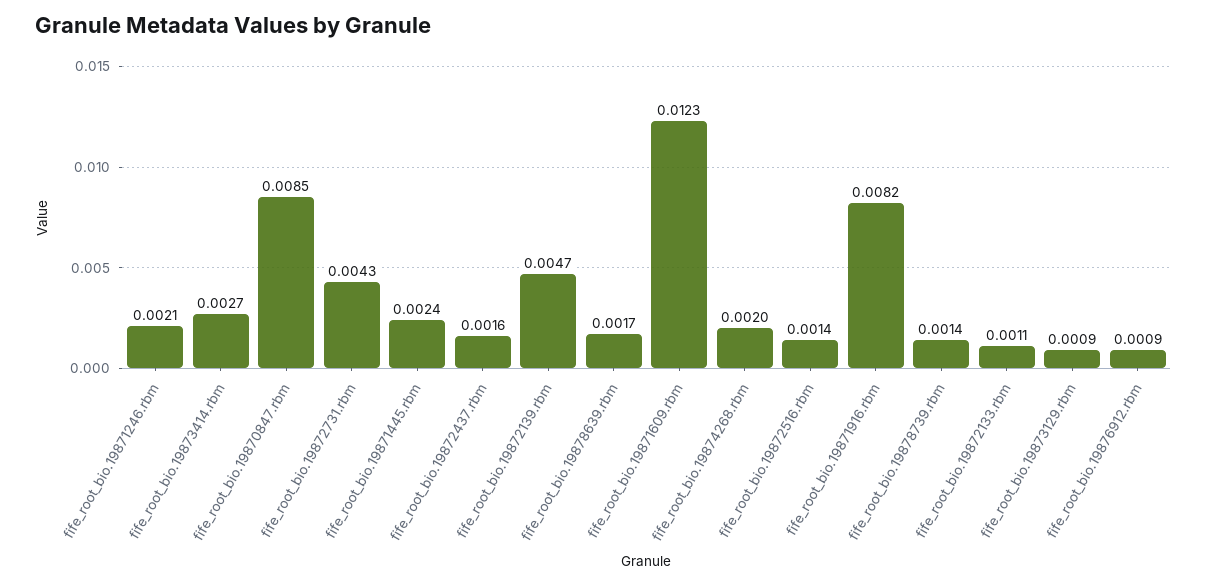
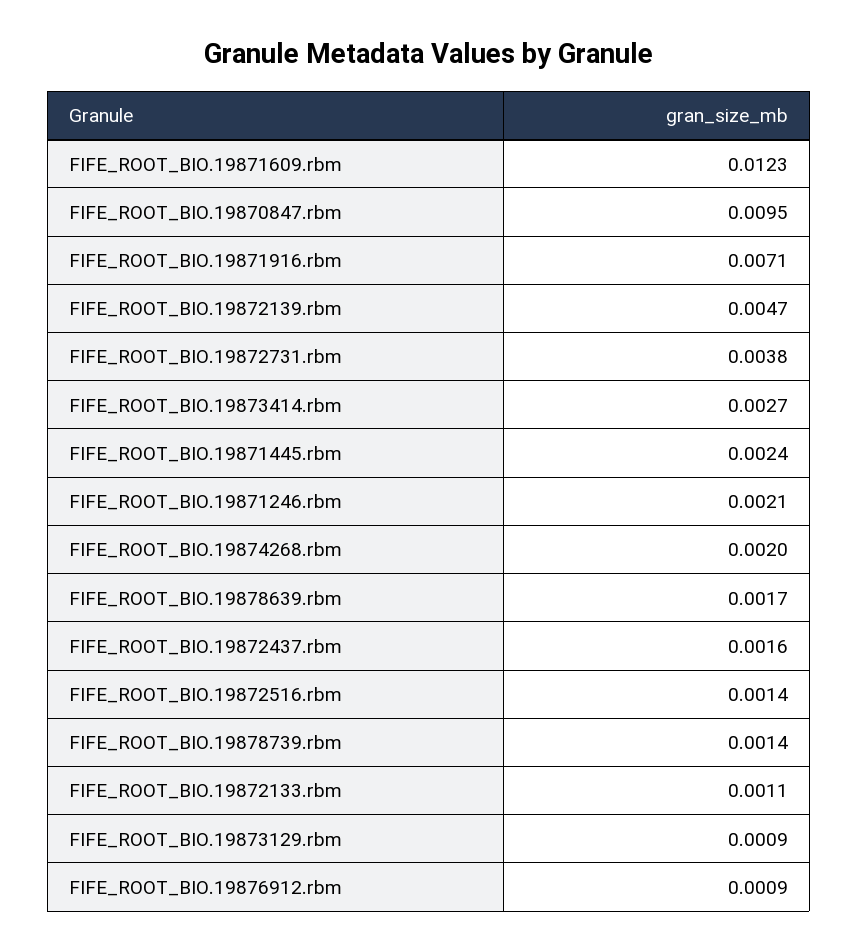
fife_root_bio.19870847.rbm: 0.0085 -> 0.0095
fife_root_bio.19872731.rbm: 0.0043 -> 0.0038
fife_root_bio.19871916.rbm: 0.0082 -> 0.0071

